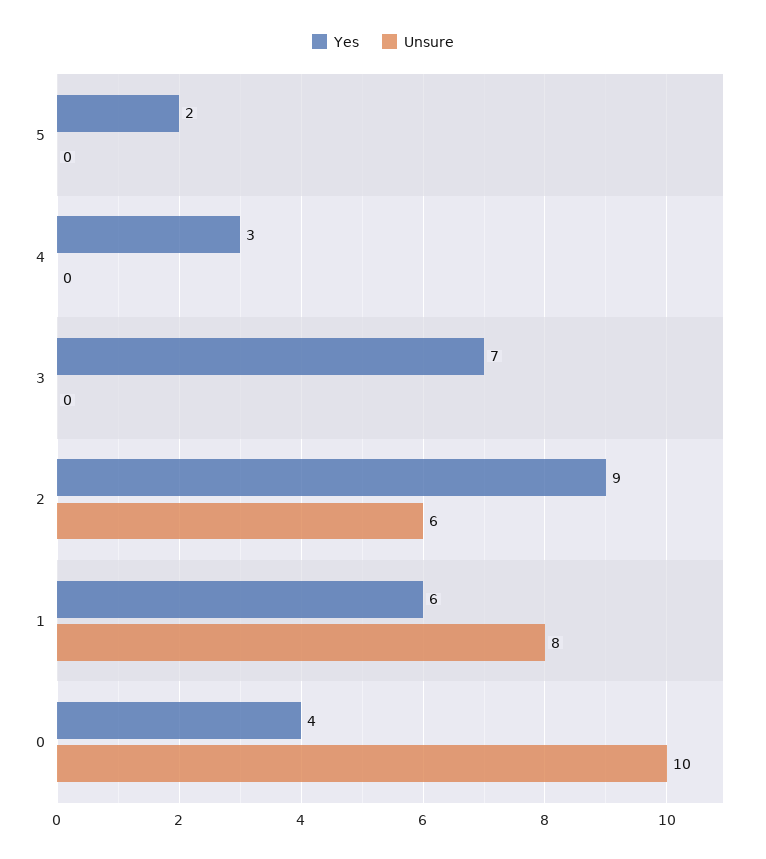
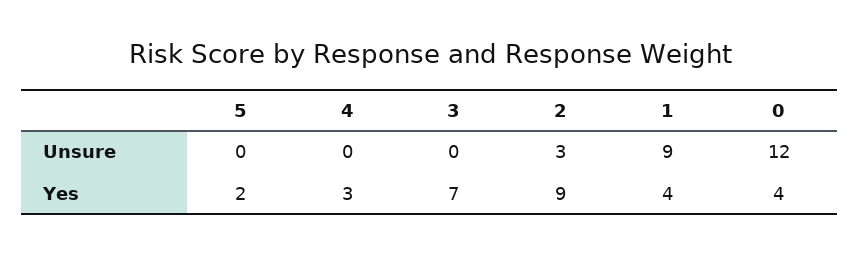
Unsure, 2: 6 -> 3
Yes, 1: 6 -> 4
Unsure, 1: 8 -> 9
Unsure, 0: 10 -> 12

